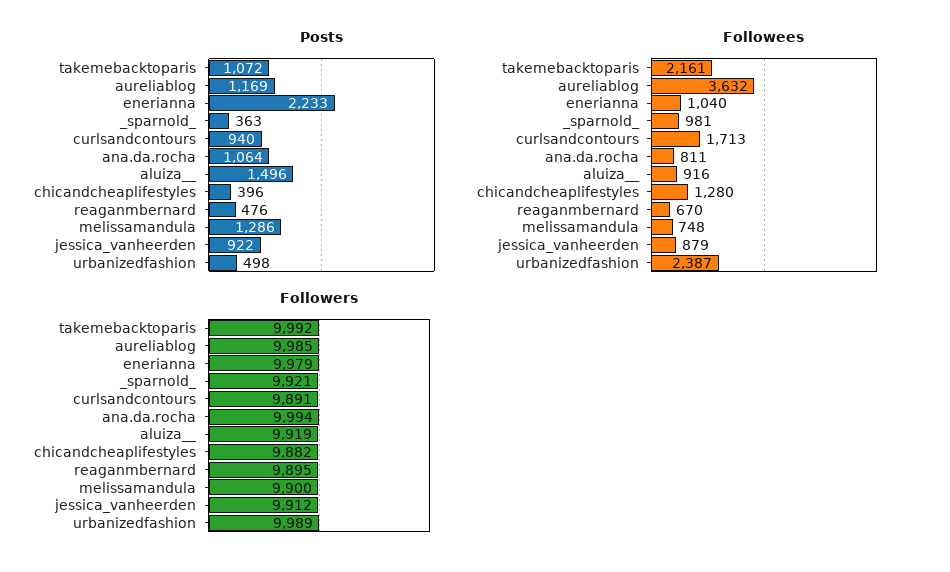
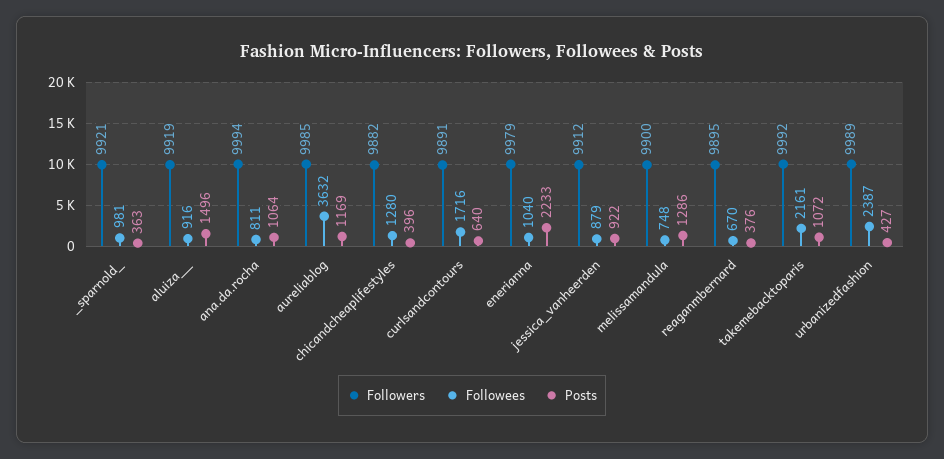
Posts, curlsandcontours: 940 -> 640
Posts, reaganmbernard: 476 -> 376
Posts, urbanizedfashion: 498 -> 427
Followees, curlsandcontours: 1713 -> 1716

